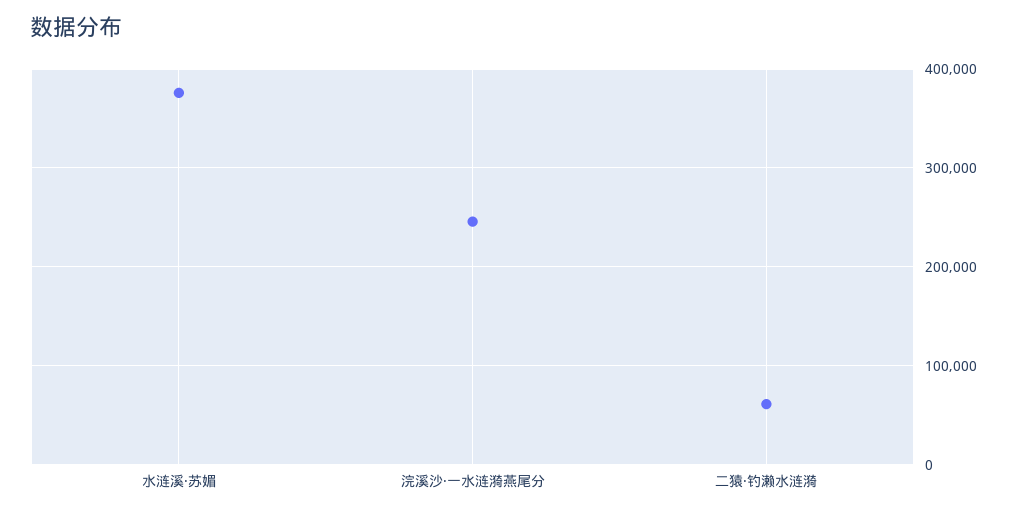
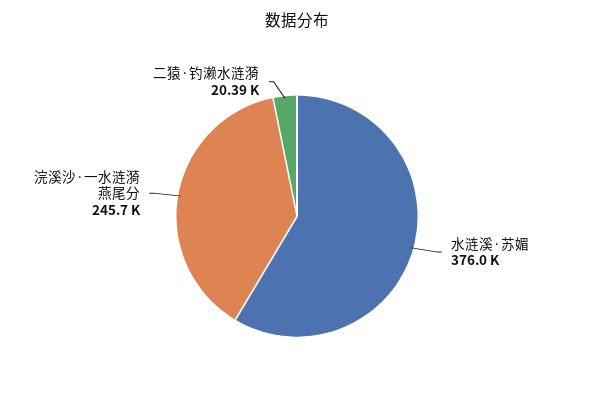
二猿·钓濑水涟漪: 60000 -> 20390

